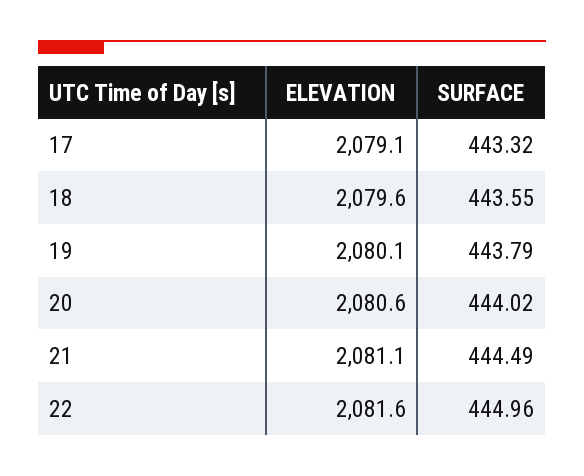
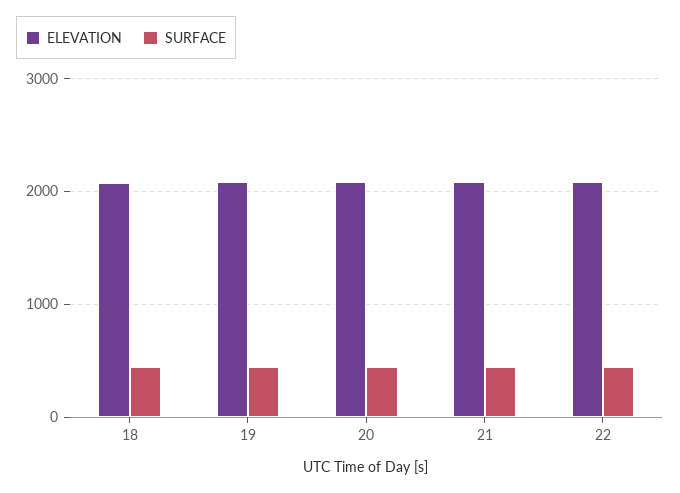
ELEVATION, 17: 2079.1 -> none
SURFACE, 17: 443.32 -> none

